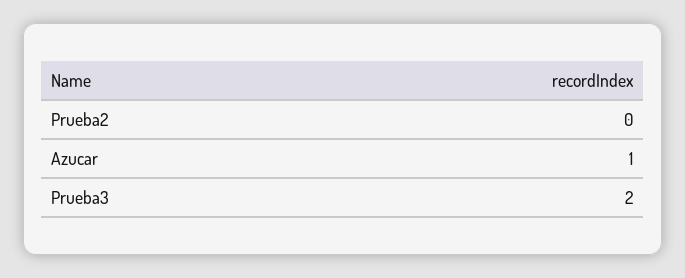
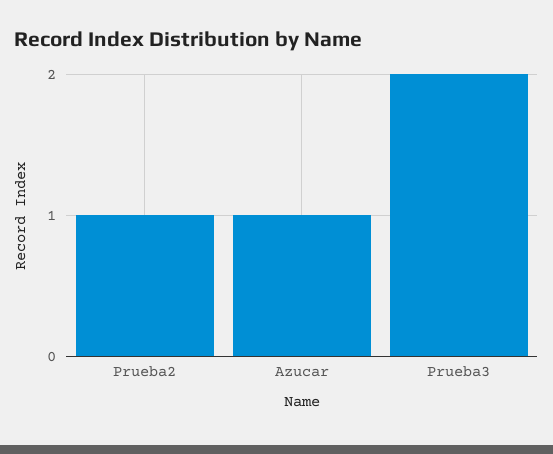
Prueba2: 0 -> 1

